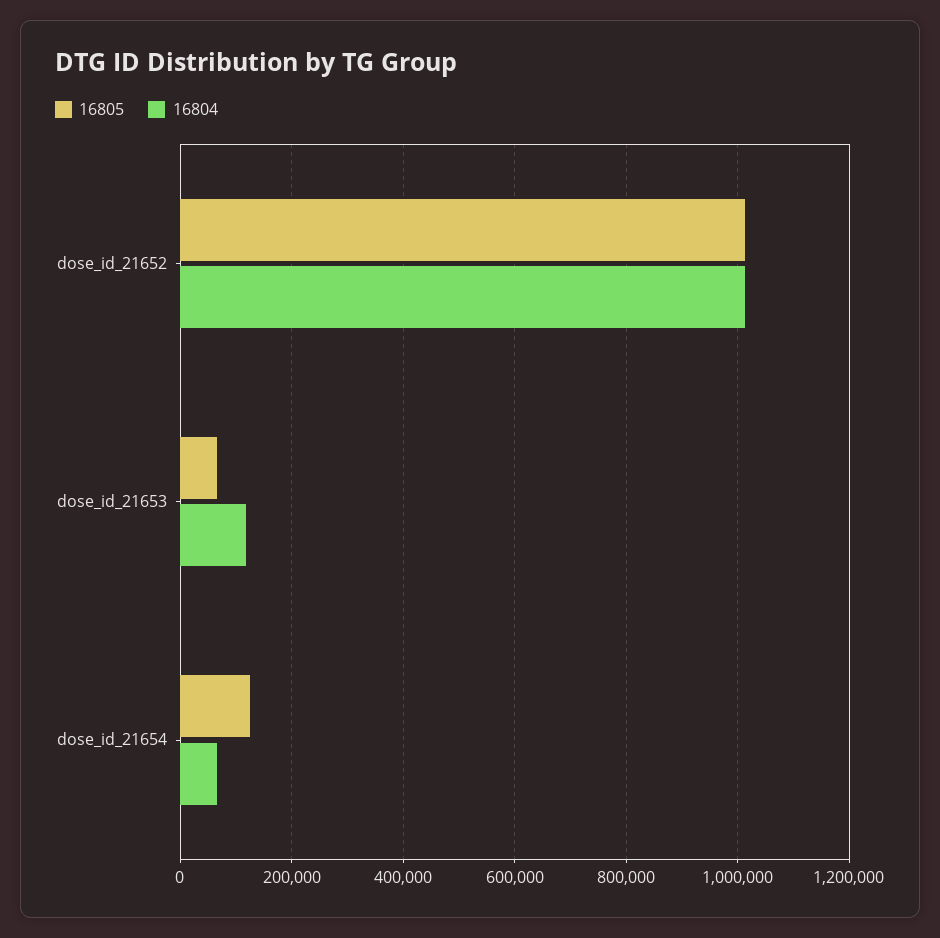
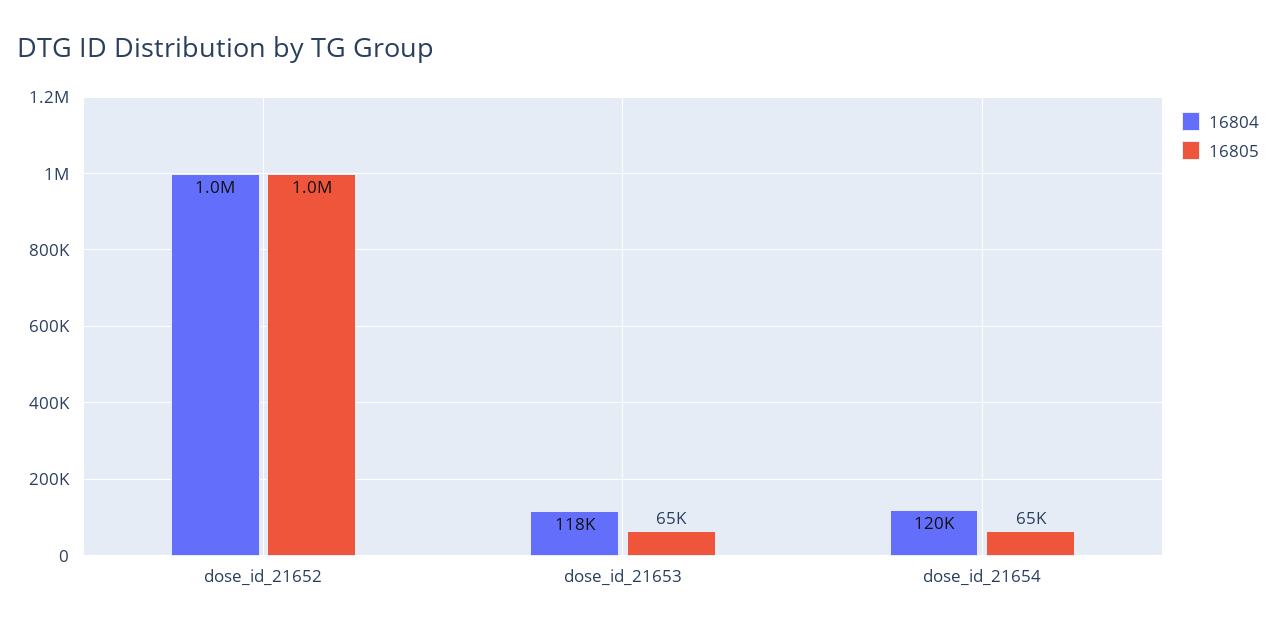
16805, dose_id_21654: 120000 -> 65000
16804, dose_id_21654: 60000 -> 120000

